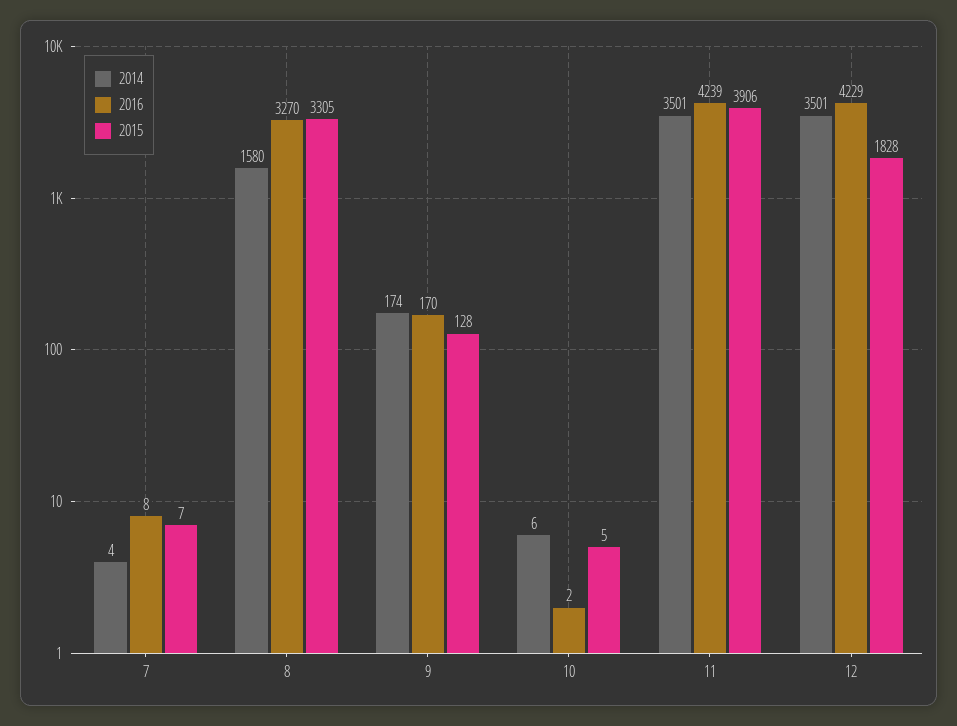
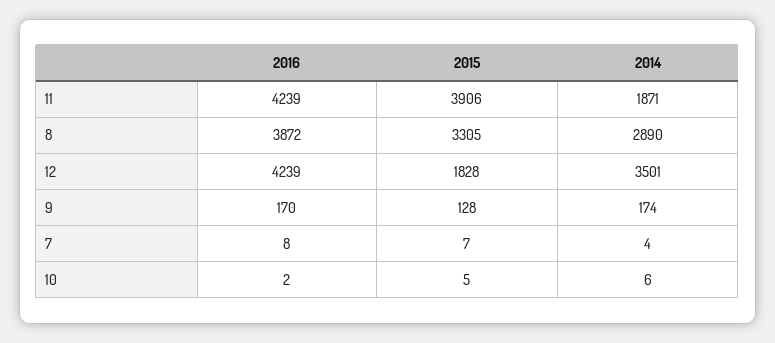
2014, 8: 1580 -> 2890
2016, 8: 3270 -> 3872
2014, 11: 3501 -> 1871
2016, 12: 4229 -> 4239

